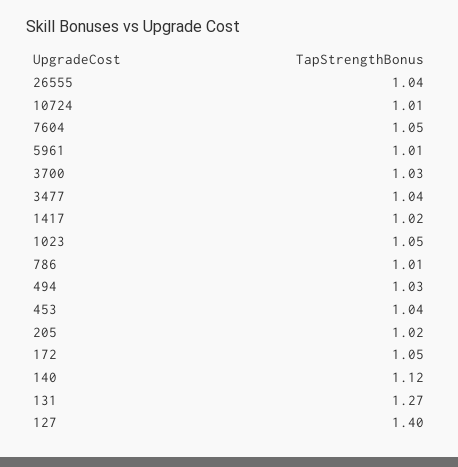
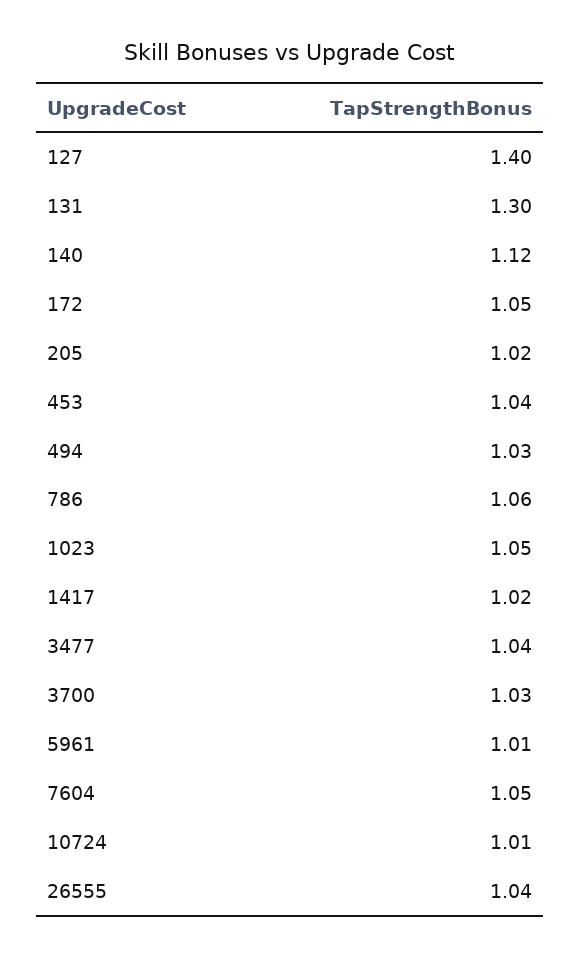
786: 1.01 -> 1.06
131: 1.27 -> 1.3

